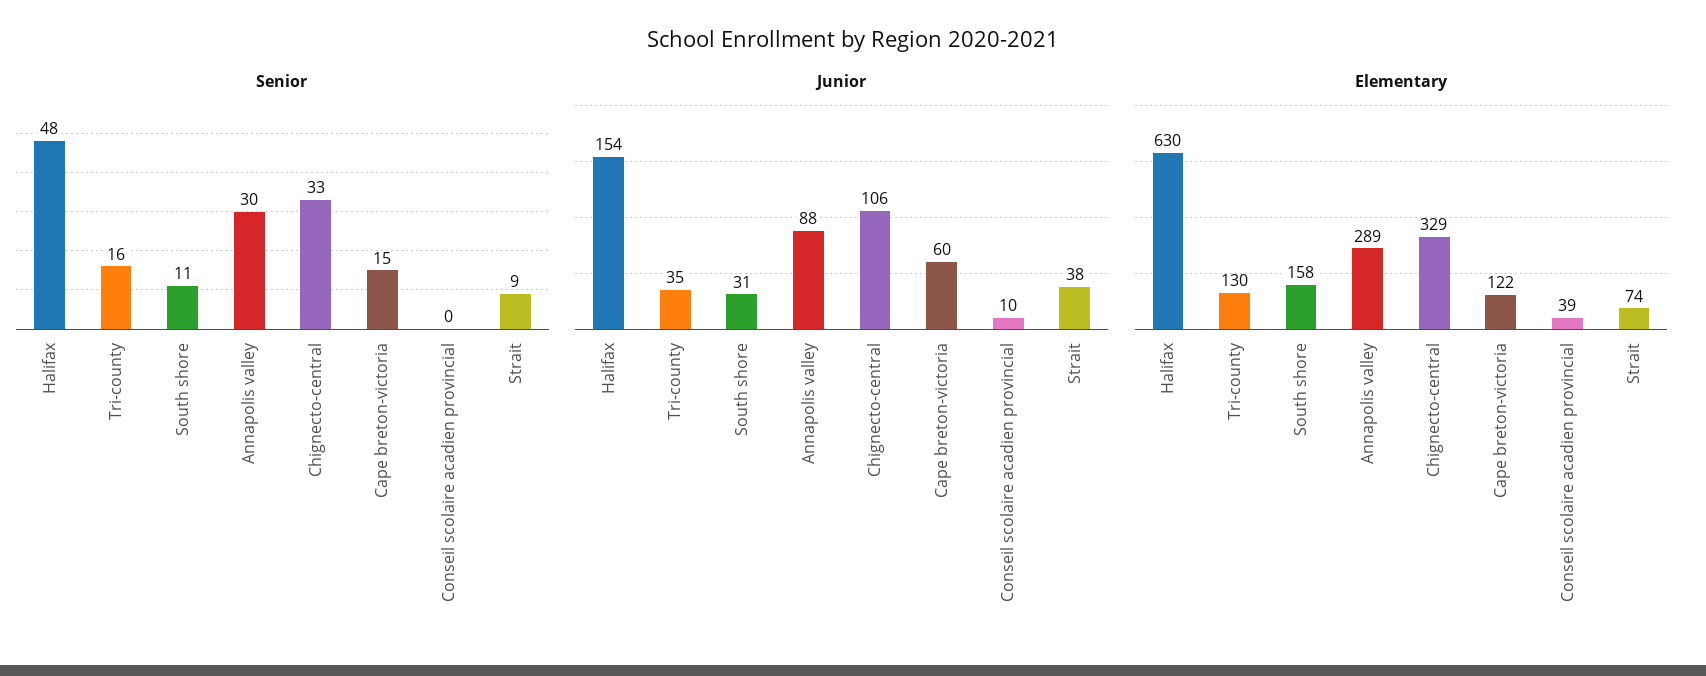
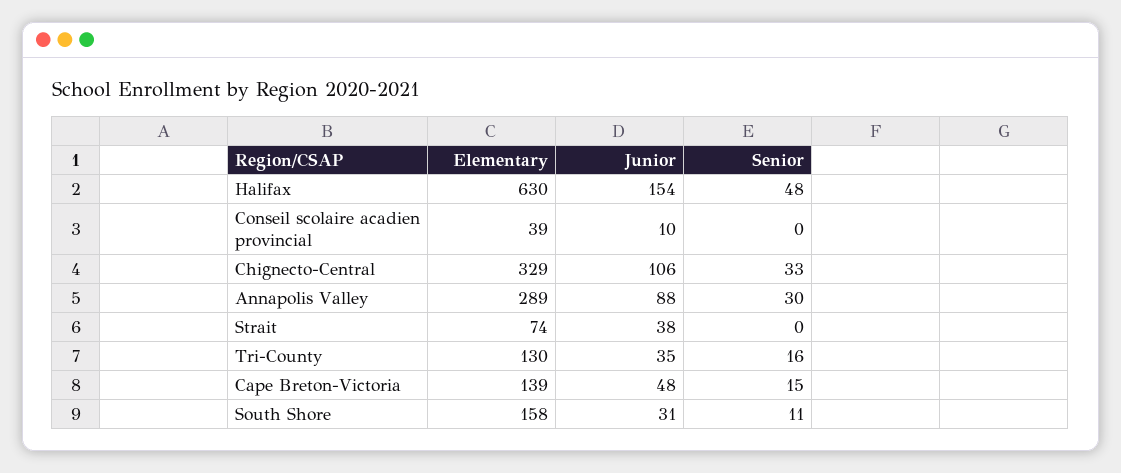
Senior, Strait: 9 -> 0
Junior, Cape breton-victoria: 60 -> 48
Elementary, Cape breton-victoria: 122 -> 139

